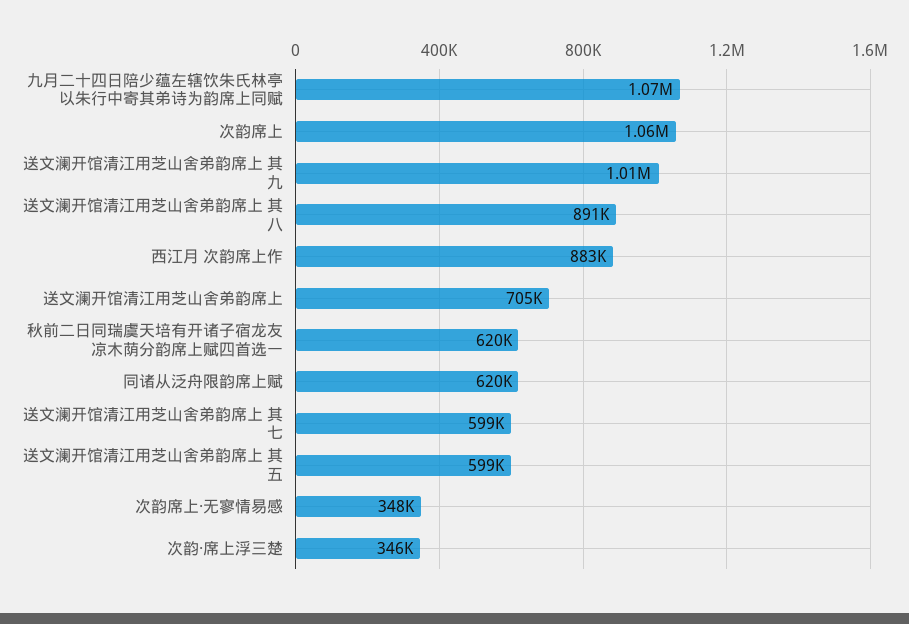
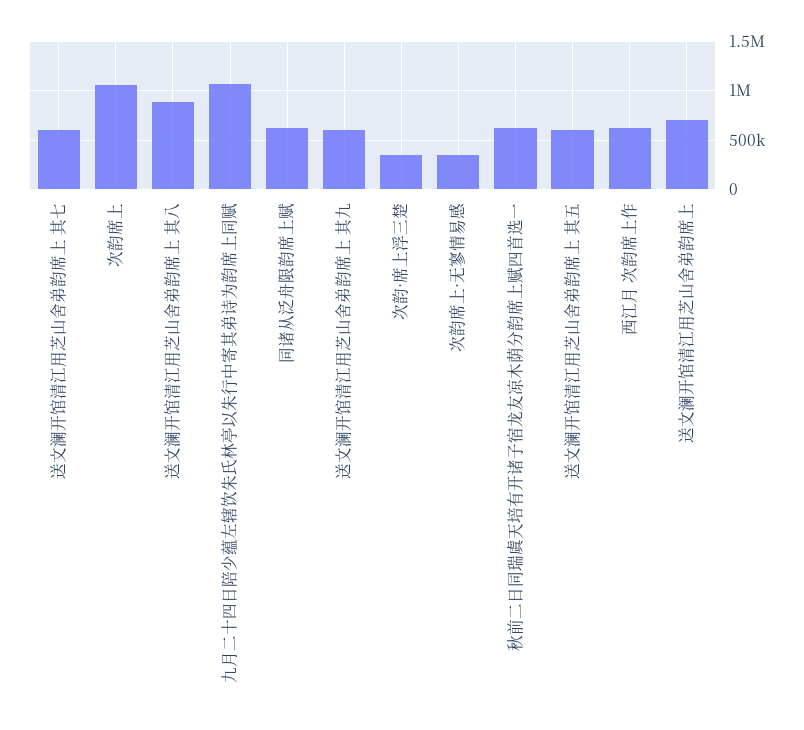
送文澜开馆清江用芝山舍弟韵席上 其九: 1010000 -> 600000
西江月 次韵席上作: 883000 -> 600000

